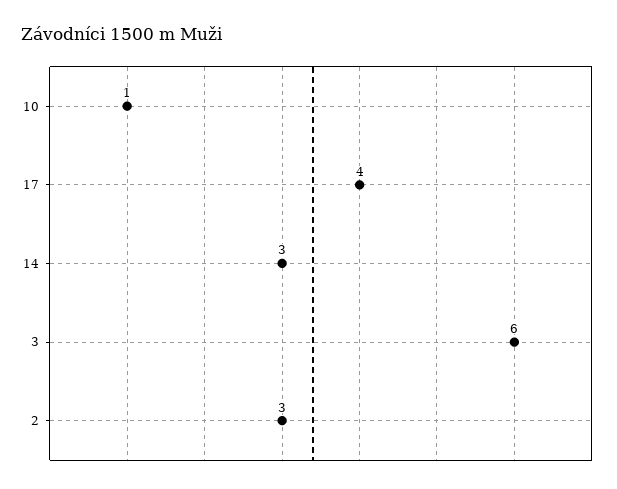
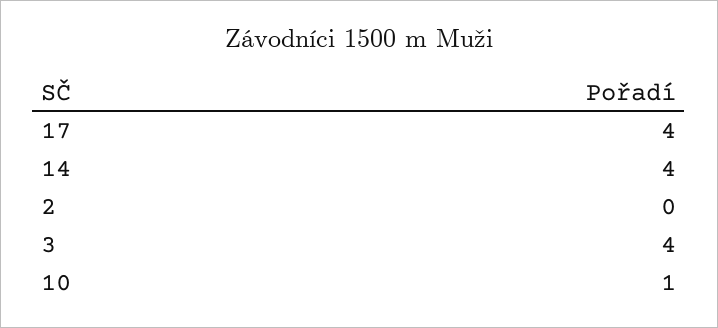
14: 3 -> 4
3: 6 -> 4
2: 3 -> 0

